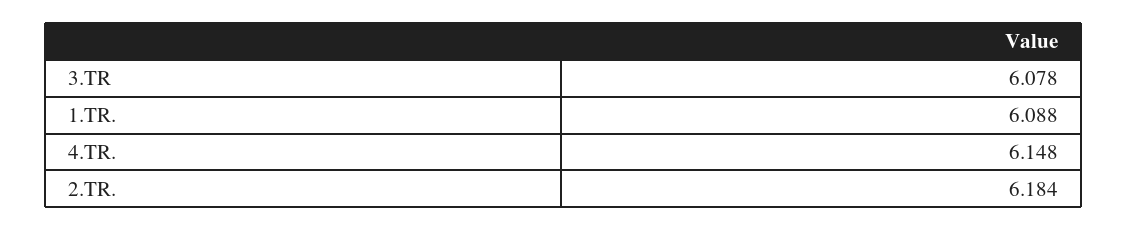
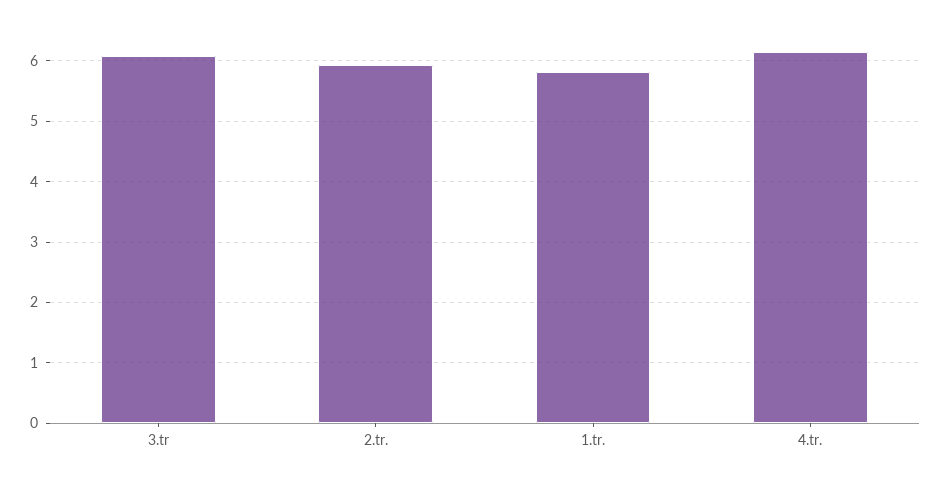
1.TR.: 6.088 -> 5.8
2.TR.: 6.184 -> 5.9

